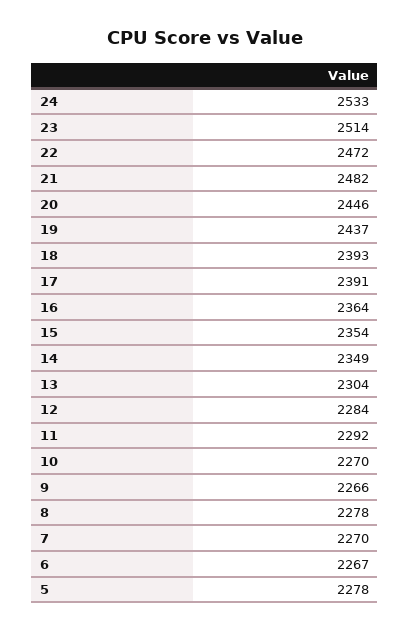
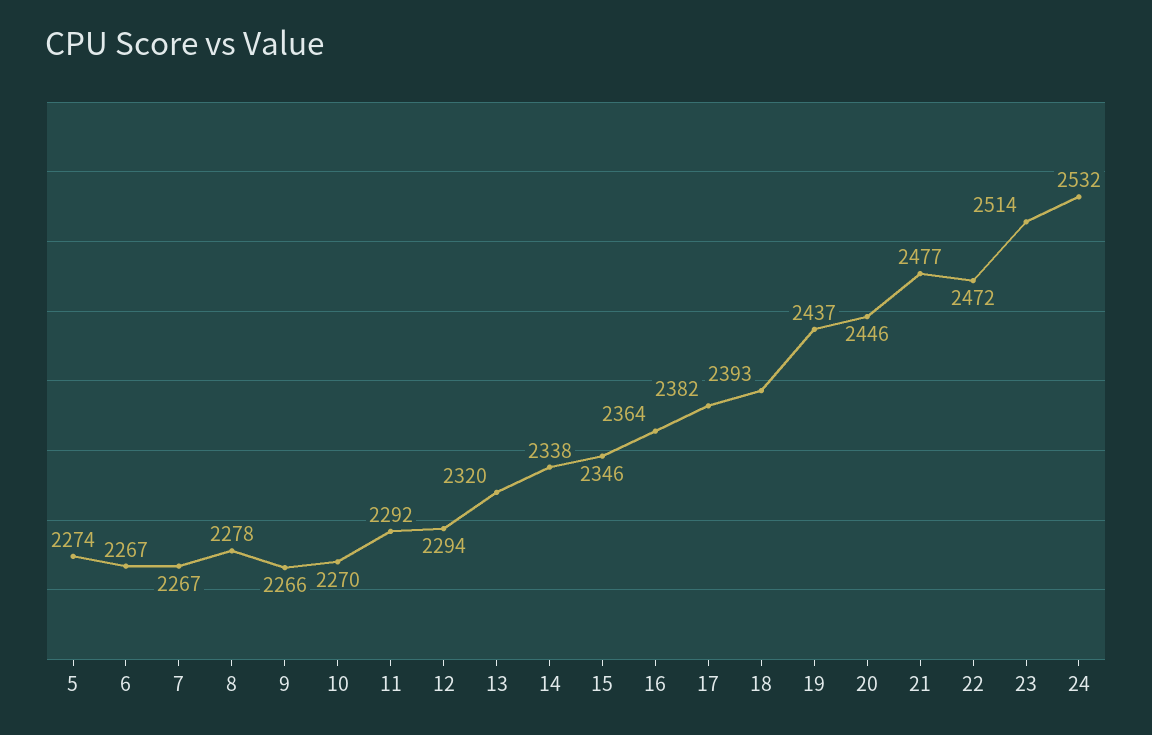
24: 2533 -> 2532
21: 2482 -> 2477
17: 2391 -> 2382
15: 2354 -> 2346
14: 2349 -> 2338
13: 2304 -> 2320
12: 2284 -> 2294
7: 2270 -> 2267
5: 2278 -> 2274

